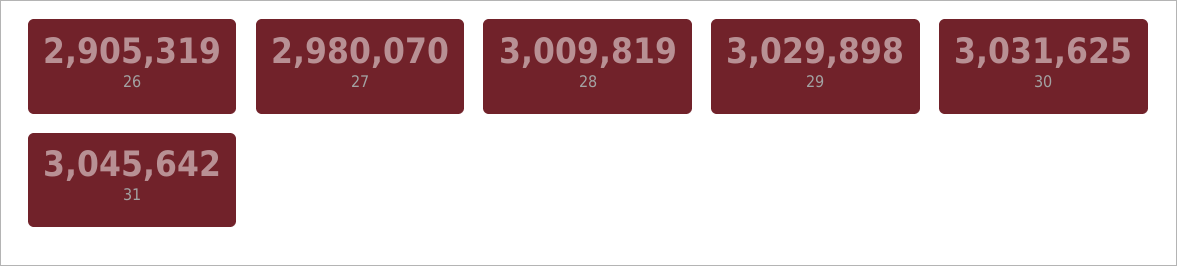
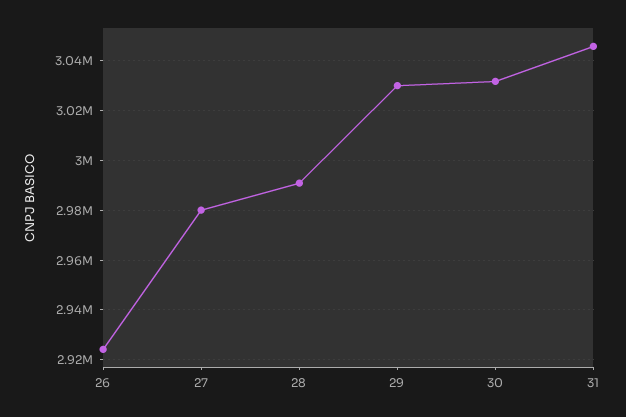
26: 2905319 -> 2925000
28: 3009819 -> 2990000

